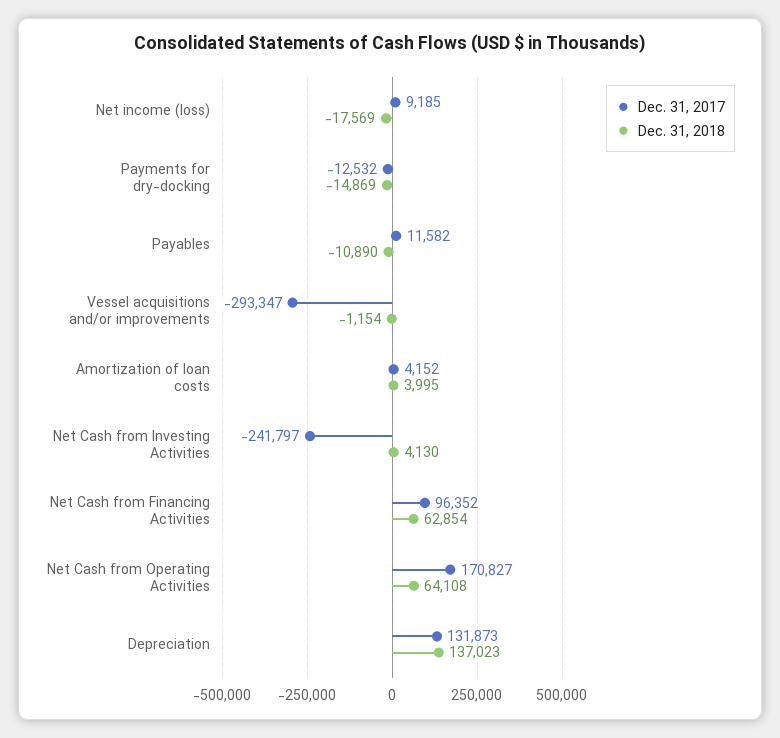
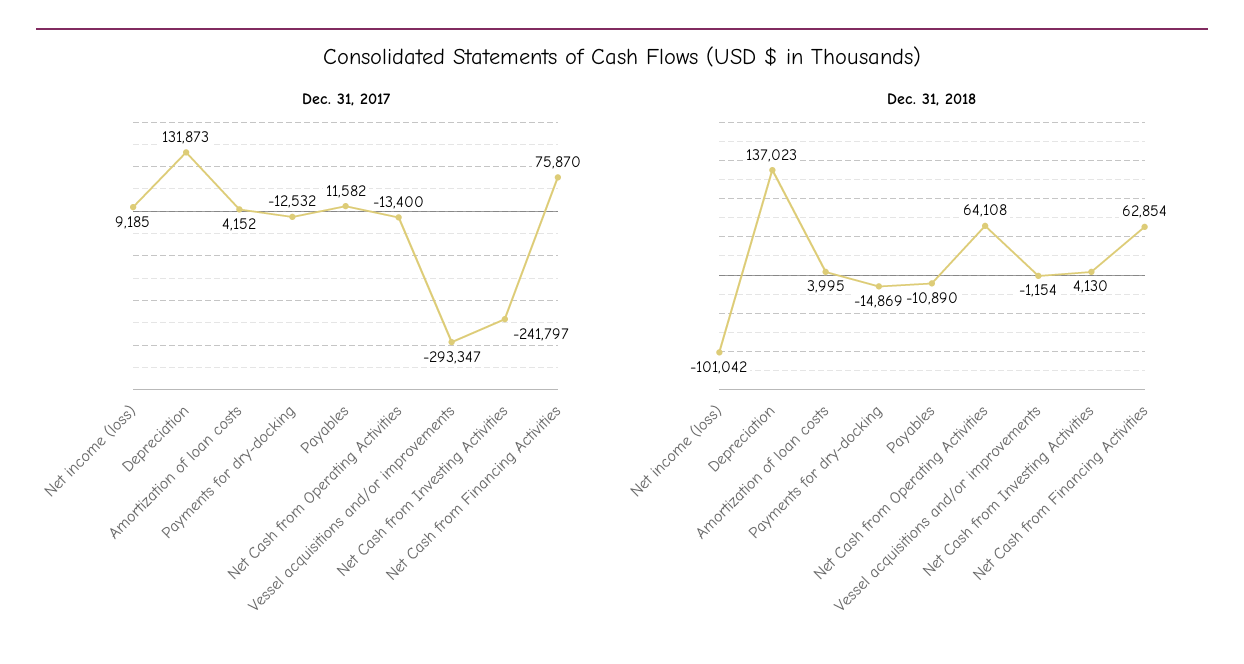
Dec. 31, 2018, Net income (loss): -17569 -> -101042
Dec. 31, 2017, Net Cash from Financing Activities: 96352 -> 75870
Dec. 31, 2017, Net Cash from Operating Activities: 170827 -> -13400

